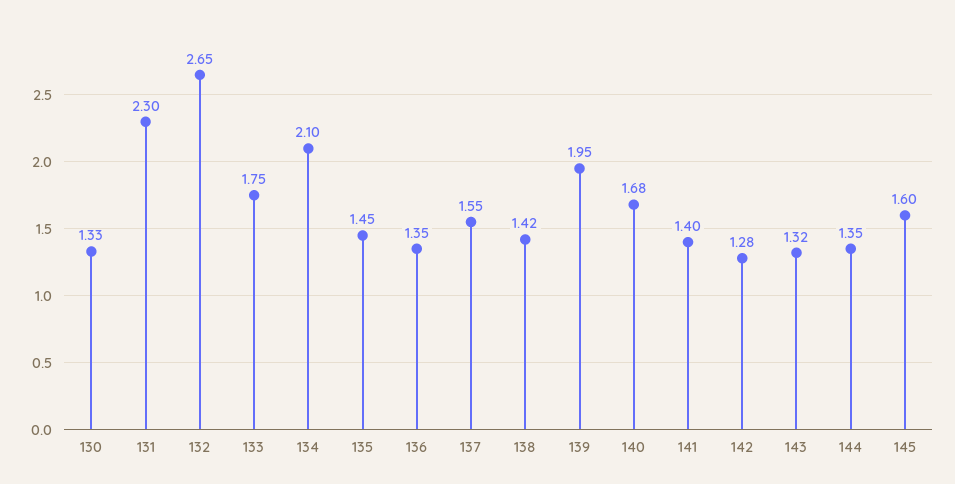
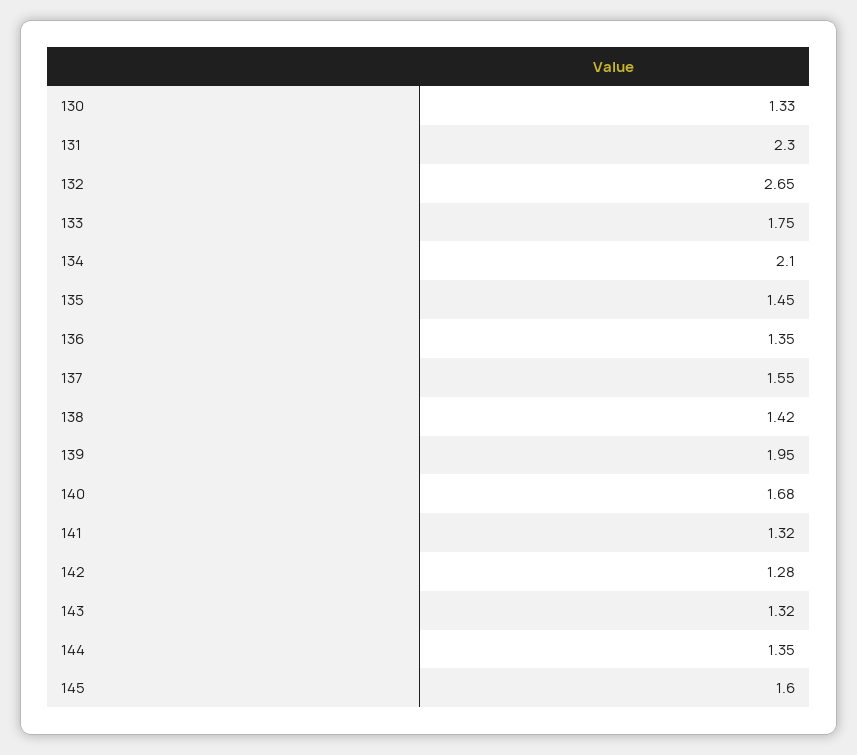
141: 1.4 -> 1.32

